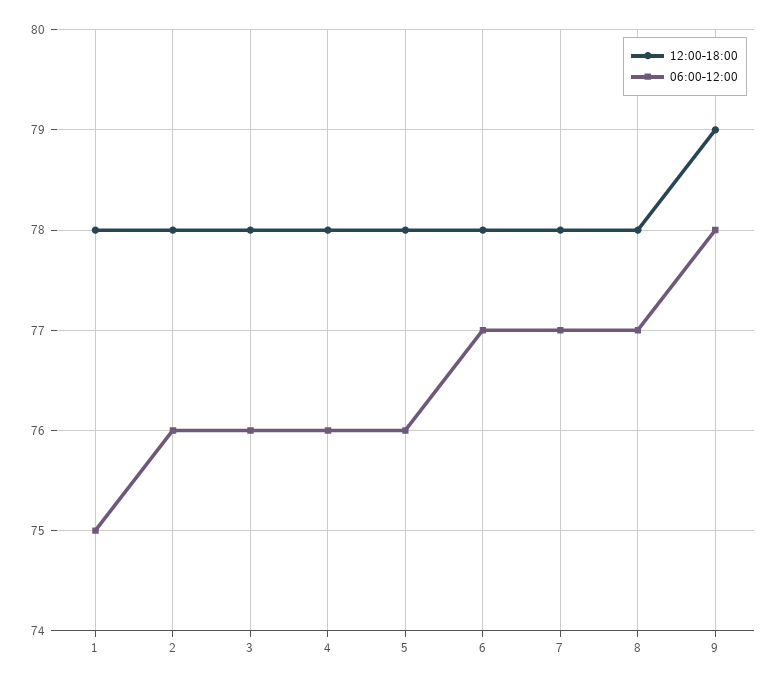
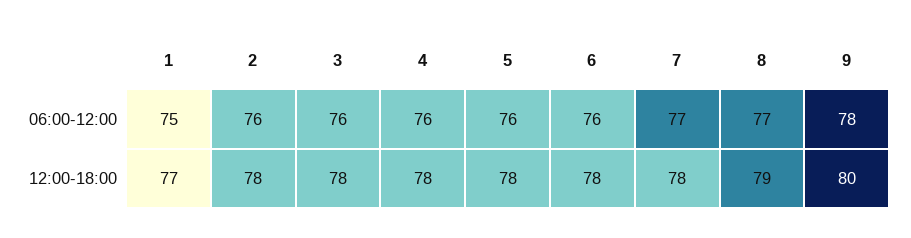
12:00-18:00, 1: 78 -> 77
06:00-12:00, 6: 77 -> 76
12:00-18:00, 8: 78 -> 79
12:00-18:00, 9: 79 -> 80

